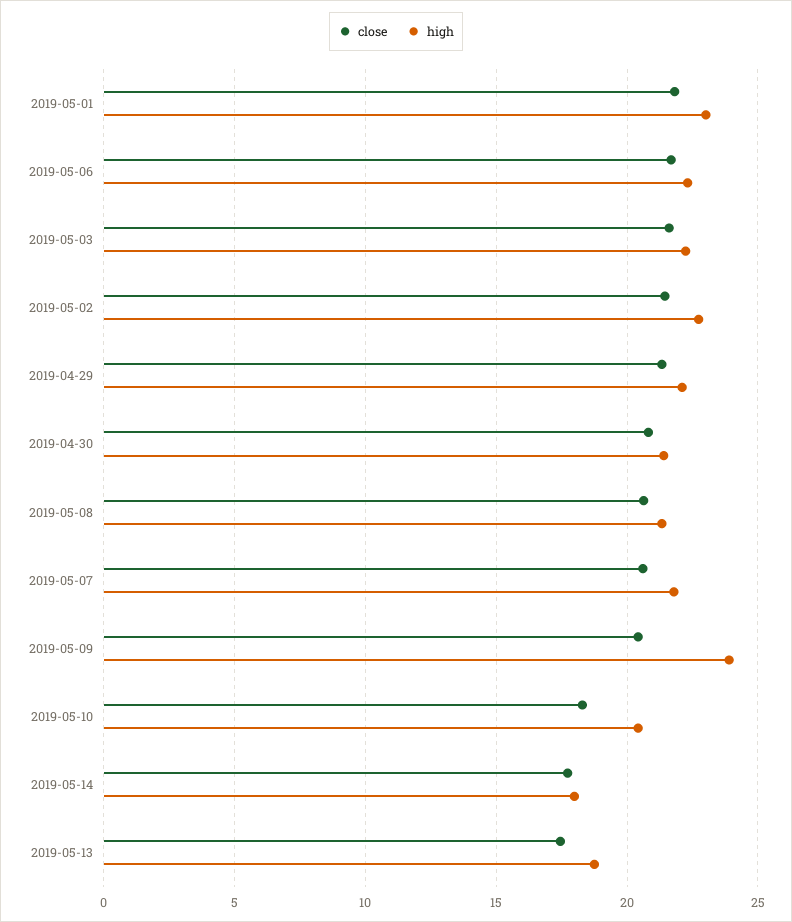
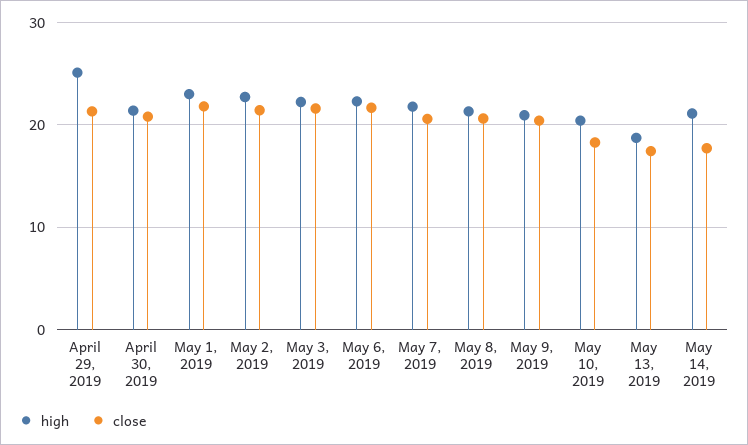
high, 2019-04-29: 22 -> 25
high, 2019-05-09: 24 -> 21
high, 2019-05-14: 18 -> 21

